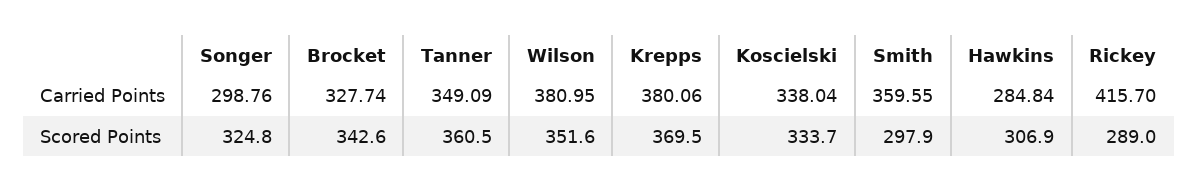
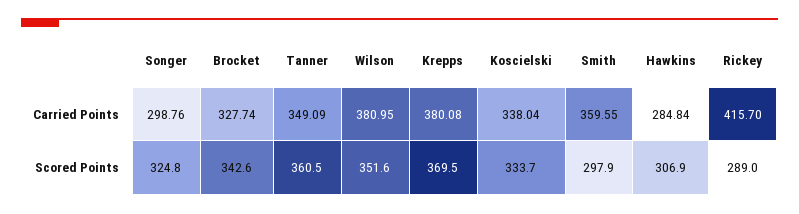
Krepps, Carried Points: 380.06 -> 380.08

